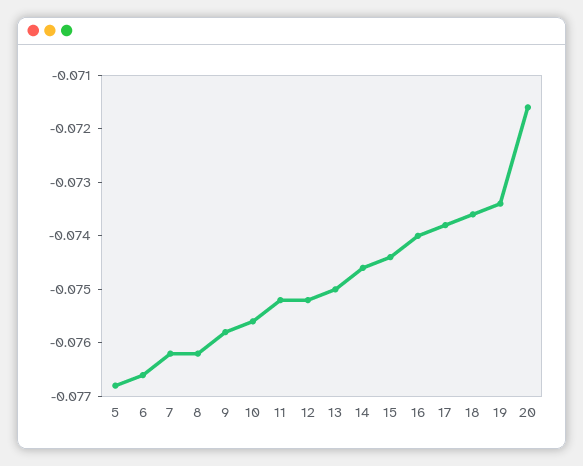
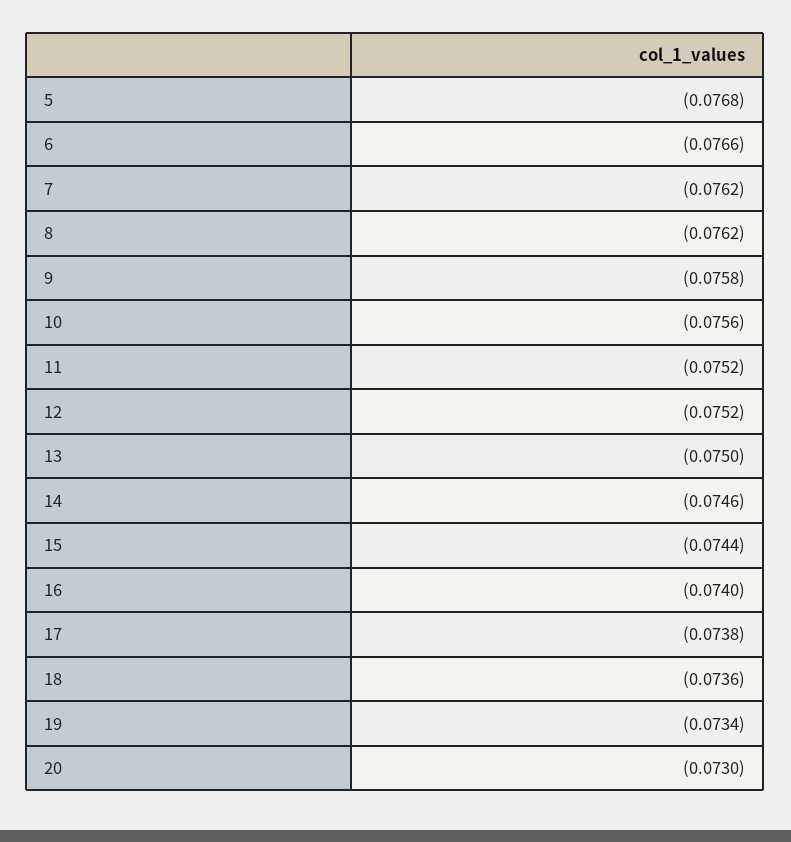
20: -0.0715 -> -0.073

